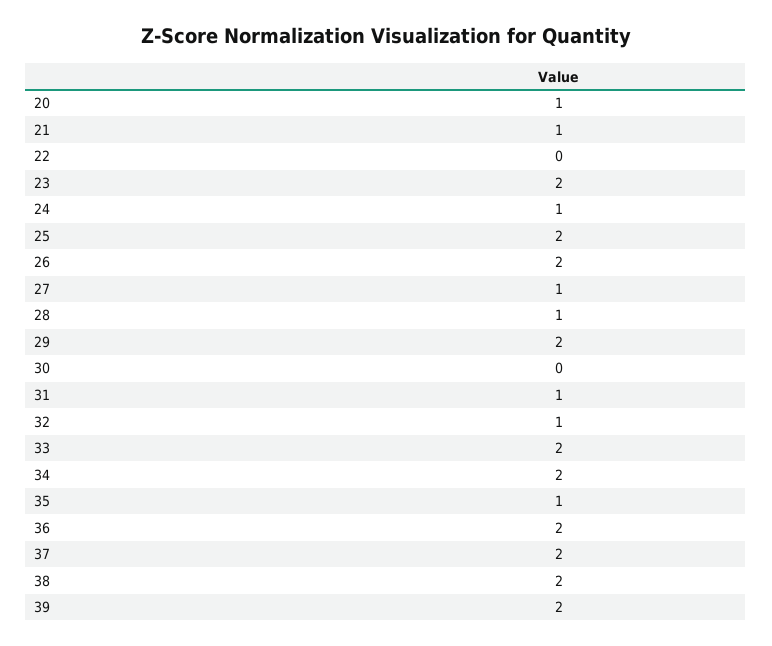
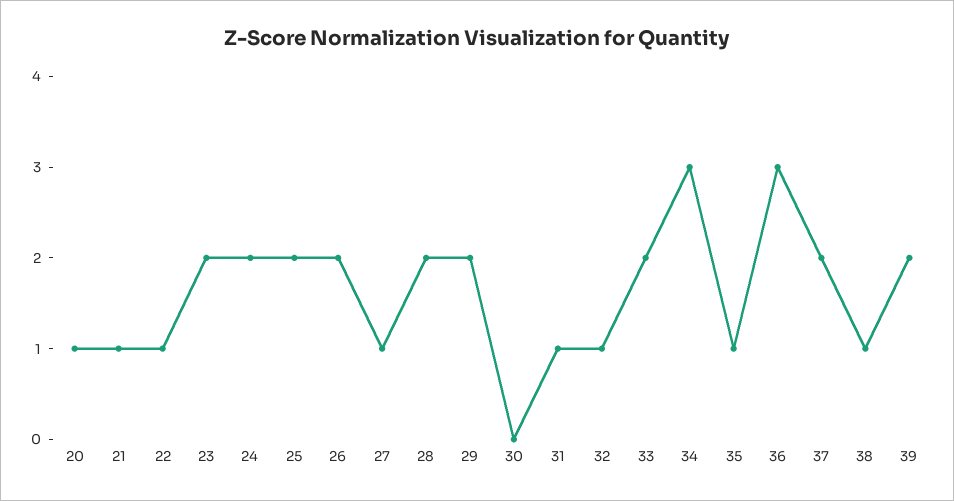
22: 0 -> 1
24: 1 -> 2
28: 1 -> 2
34: 2 -> 3
36: 2 -> 3
38: 2 -> 1

